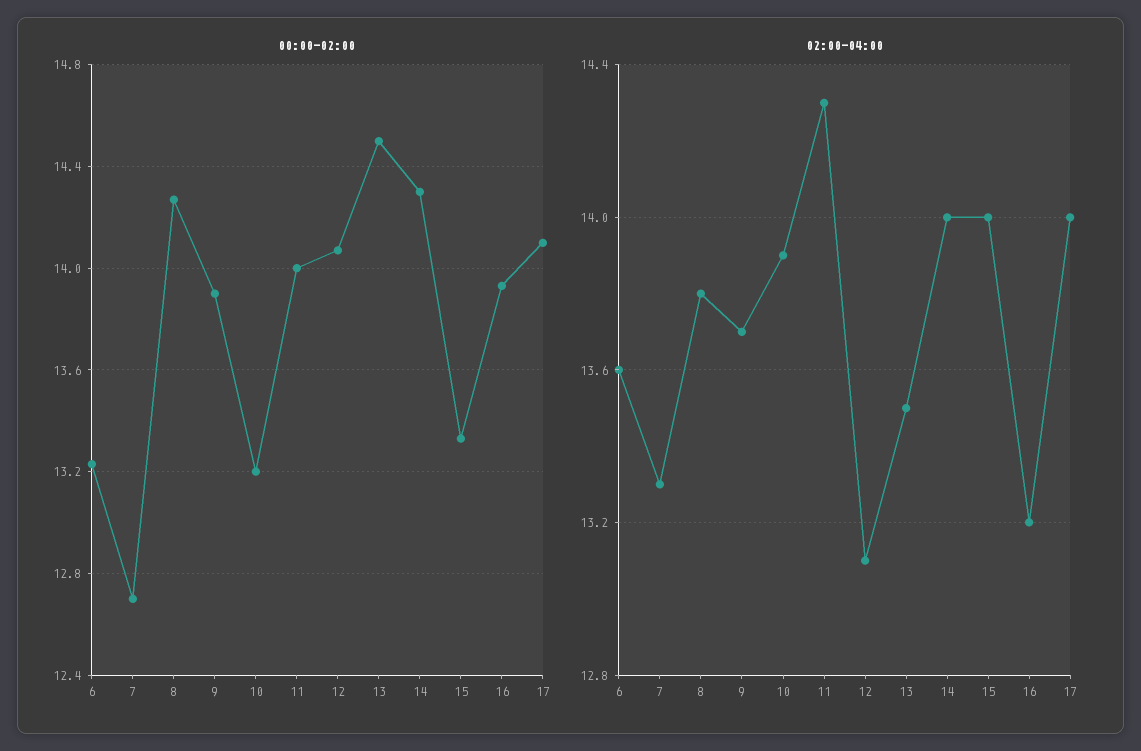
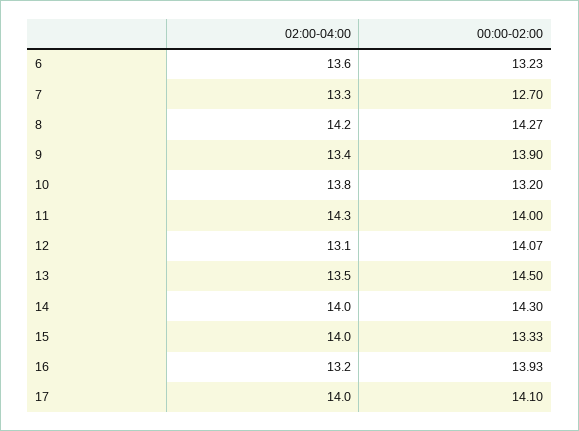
02:00-04:00, 8: 13.8 -> 14.2
02:00-04:00, 9: 13.7 -> 13.4
02:00-04:00, 10: 13.9 -> 13.8

